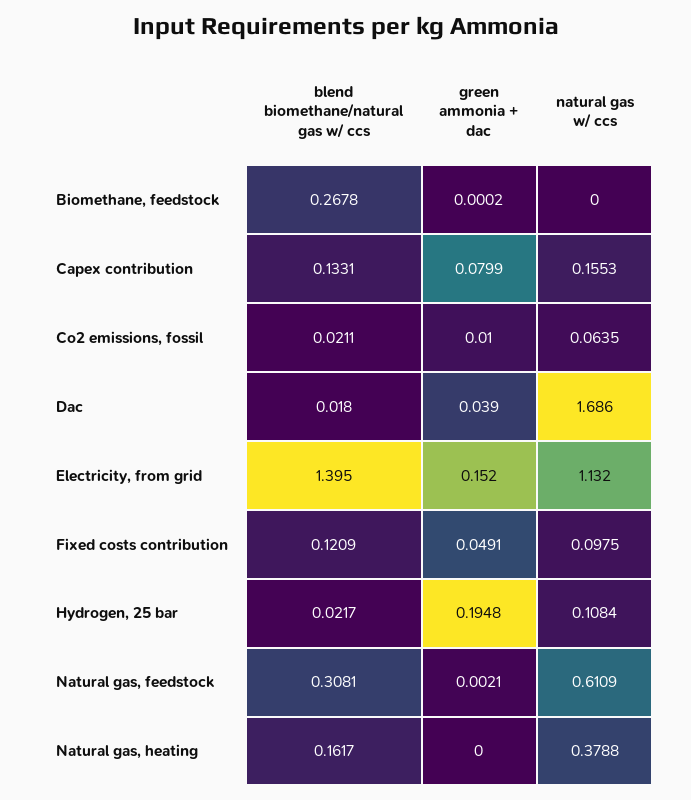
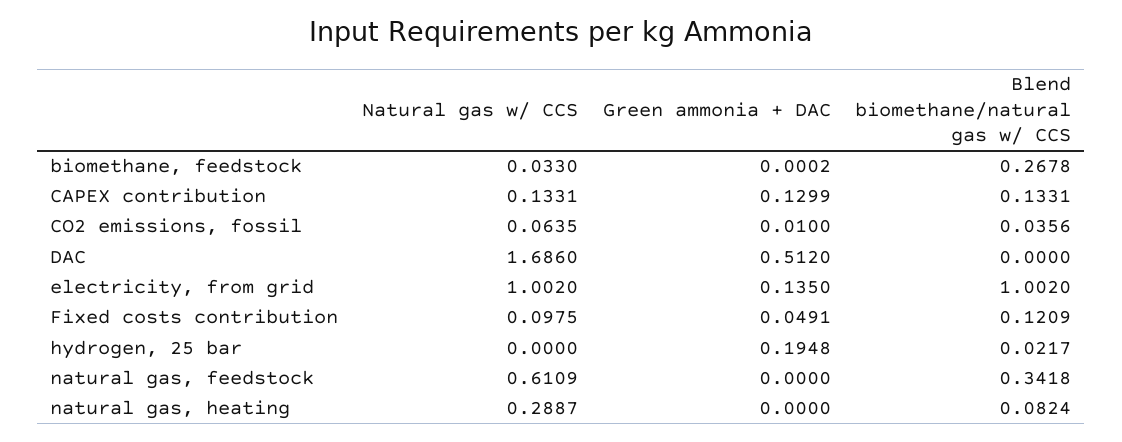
natural gas w/ ccs, Biomethane, feedstock: 0 -> 0.033
green ammonia + dac, Capex contribution: 0.0799 -> 0.1299
natural gas w/ ccs, Capex contribution: 0.1553 -> 0.1331
blend biomethane/natural gas w/ ccs, Co2 emissions, fossil: 0.0211 -> 0.0356
blend biomethane/natural gas w/ ccs, Dac: 0.018 -> 0
green ammonia + dac, Dac: 0.039 -> 0.512
blend biomethane/natural gas w/ ccs, Electricity, from grid: 1.395 -> 1.002
green ammonia + dac, Electricity, from grid: 0.152 -> 0.135
natural gas w/ ccs, Electricity, from grid: 1.132 -> 1.002
natural gas w/ ccs, Hydrogen, 25 bar: 0.1084 -> 0
blend biomethane/natural gas w/ ccs, Natural gas, feedstock: 0.3081 -> 0.3418
green ammonia + dac, Natural gas, feedstock: 0.0021 -> 0
blend biomethane/natural gas w/ ccs, Natural gas, heating: 0.1617 -> 0.0824
natural gas w/ ccs, Natural gas, heating: 0.3788 -> 0.2887

